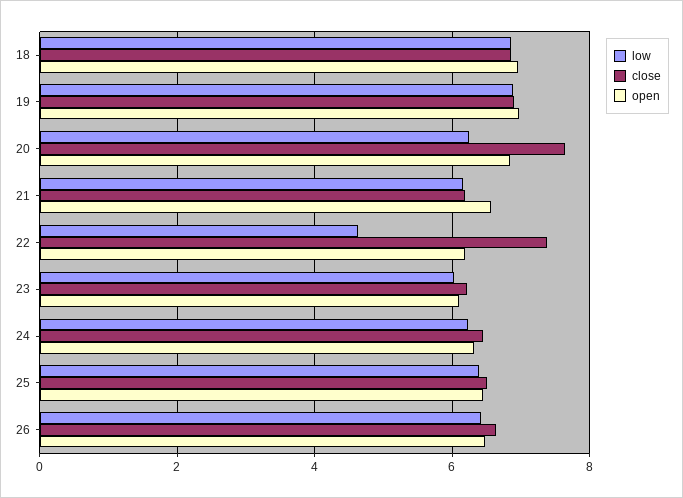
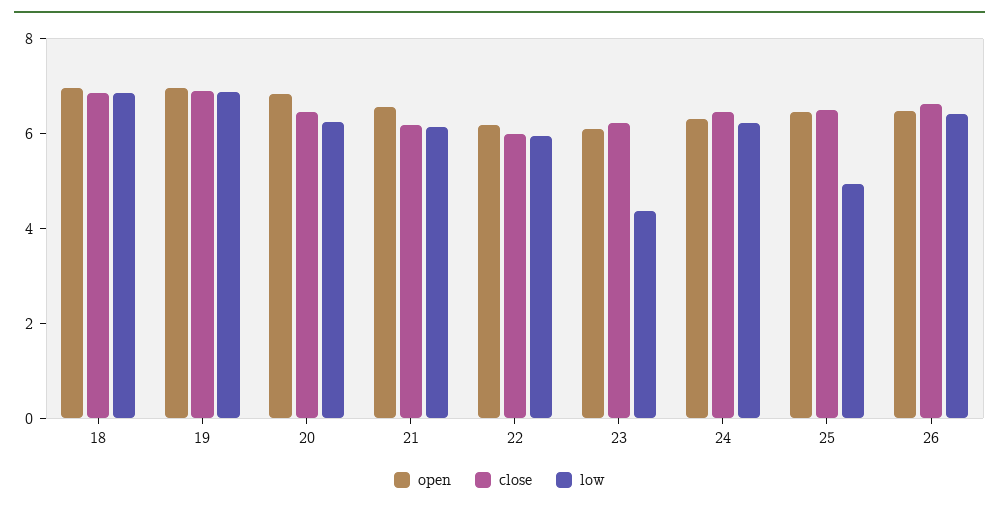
close, 20: 7.6 -> 6.5
low, 22: 4.6 -> 6
close, 22: 7.4 -> 6
low, 23: 6 -> 4.5
low, 25: 6.4 -> 5

